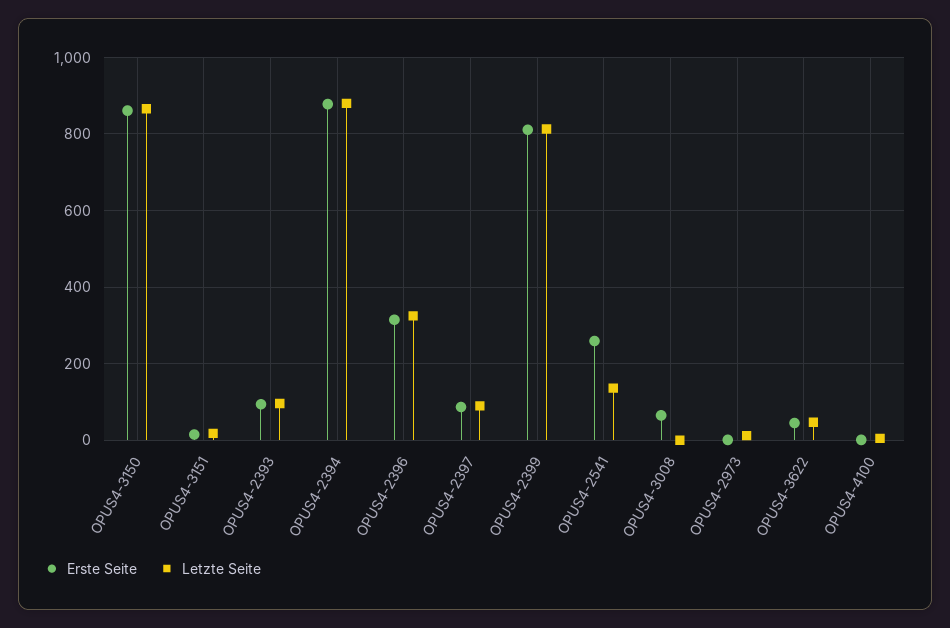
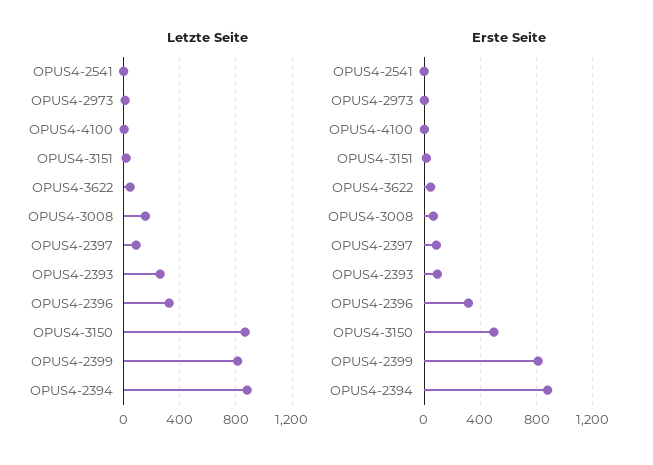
Erste Seite, OPUS4-3150: 860 -> 500
Letzte Seite, OPUS4-2393: 100 -> 250
Erste Seite, OPUS4-2541: 260 -> 0
Letzte Seite, OPUS4-2541: 140 -> 0
Letzte Seite, OPUS4-3008: 0 -> 150

